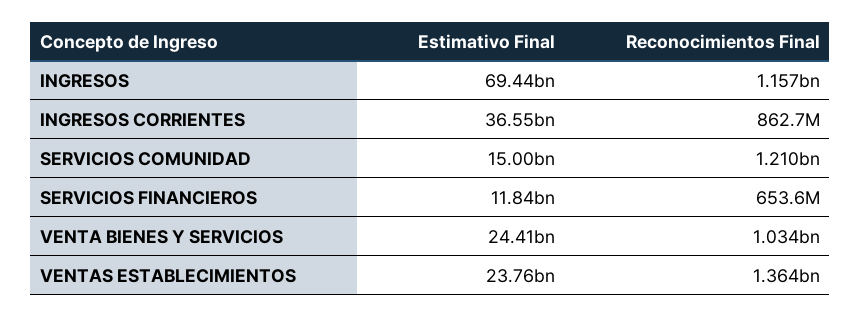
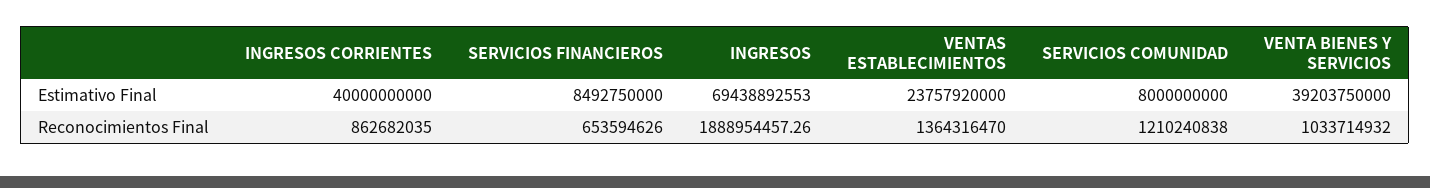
Reconocimientos Final, INGRESOS: 1157000000 -> 1888954457.26
Estimativo Final, INGRESOS CORRIENTES: 36550000000 -> 40000000000
Estimativo Final, SERVICIOS COMUNIDAD: 15000000000 -> 8000000000
Estimativo Final, SERVICIOS FINANCIEROS: 11840000000 -> 8492750000
Estimativo Final, VENTA BIENES Y SERVICIOS: 24410000000 -> 39203750000

